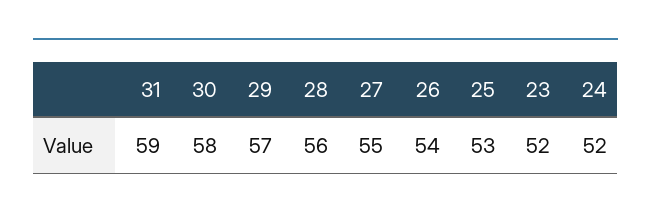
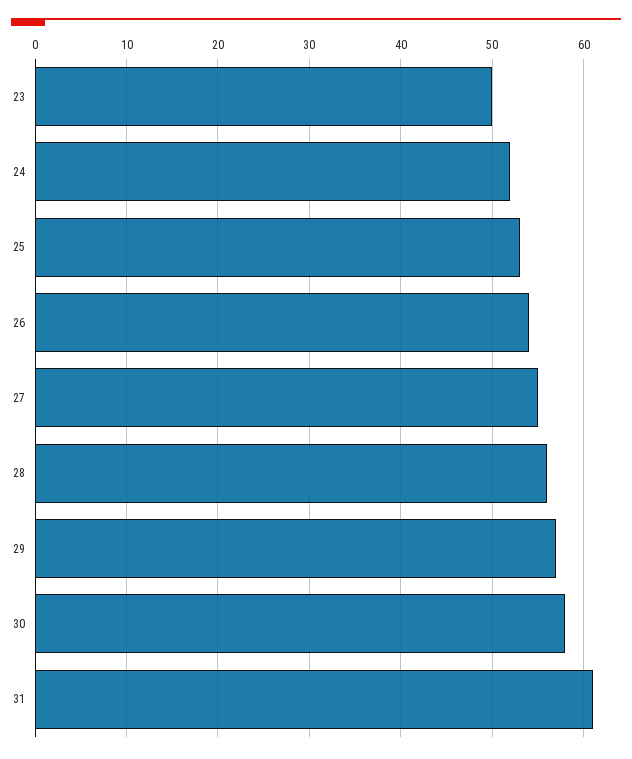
31: 59 -> 61
23: 52 -> 50

